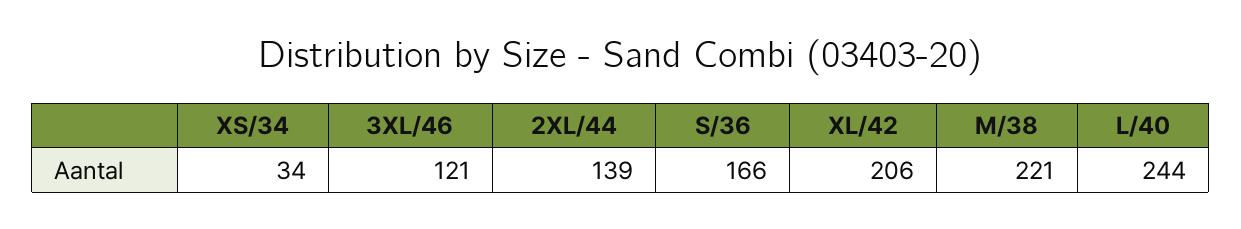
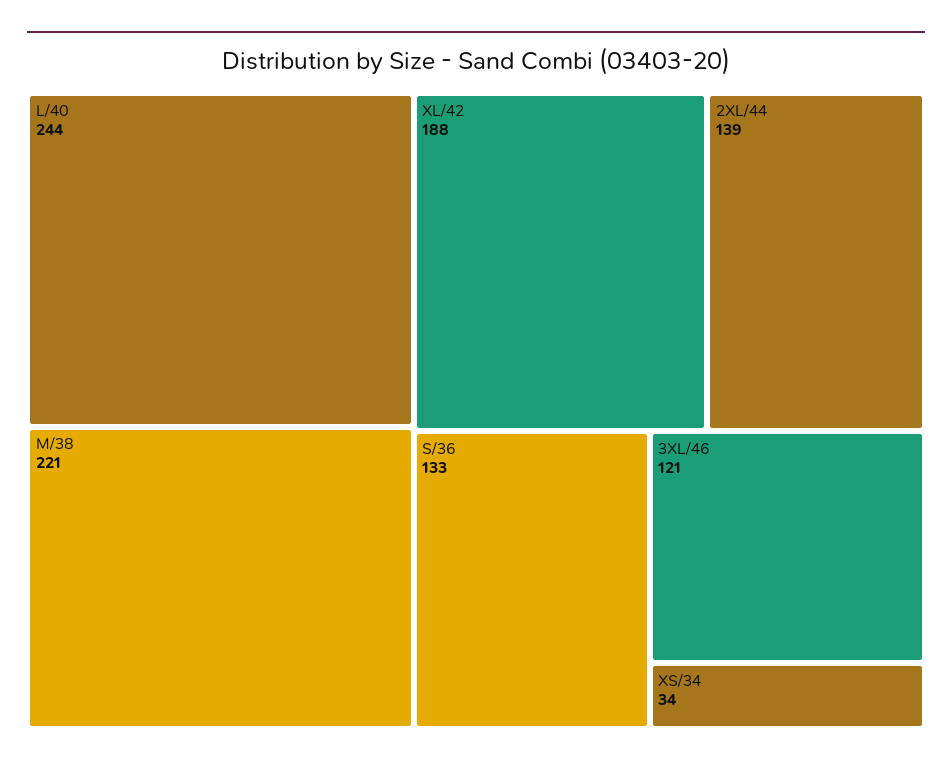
S/36: 166 -> 133
XL/42: 206 -> 188

